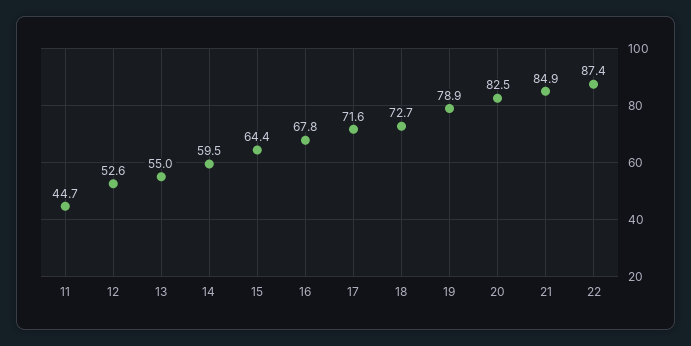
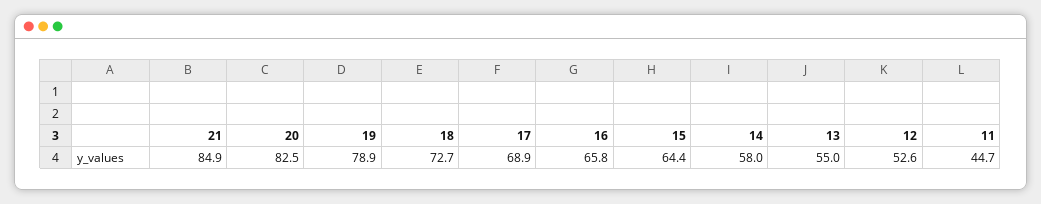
14: 59.5 -> 58
16: 67.8 -> 65.8
17: 71.6 -> 68.9
22: 87.4 -> none

